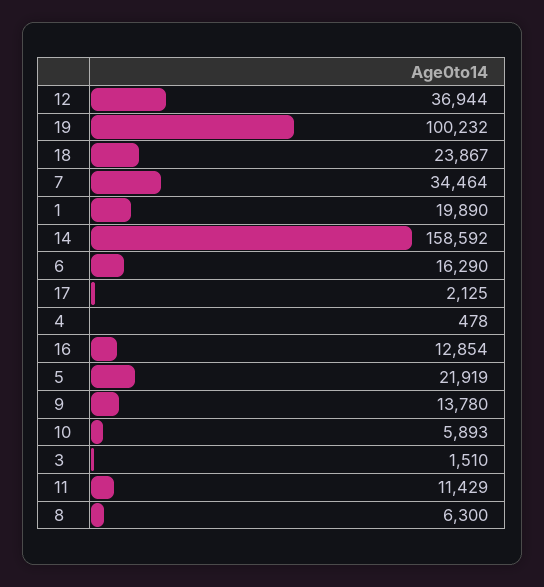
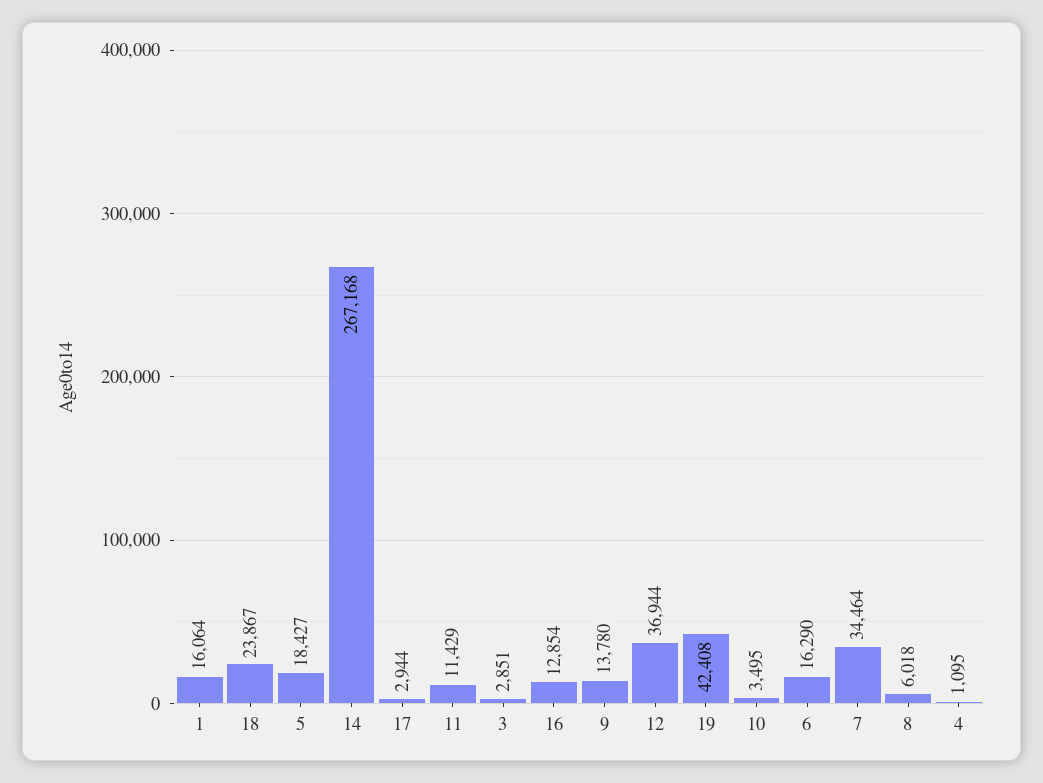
19: 100232 -> 42408
1: 19890 -> 16064
14: 158592 -> 267168
17: 2125 -> 2944
4: 478 -> 1095
5: 21919 -> 18427
10: 5893 -> 3495
3: 1510 -> 2851
8: 6300 -> 6018

